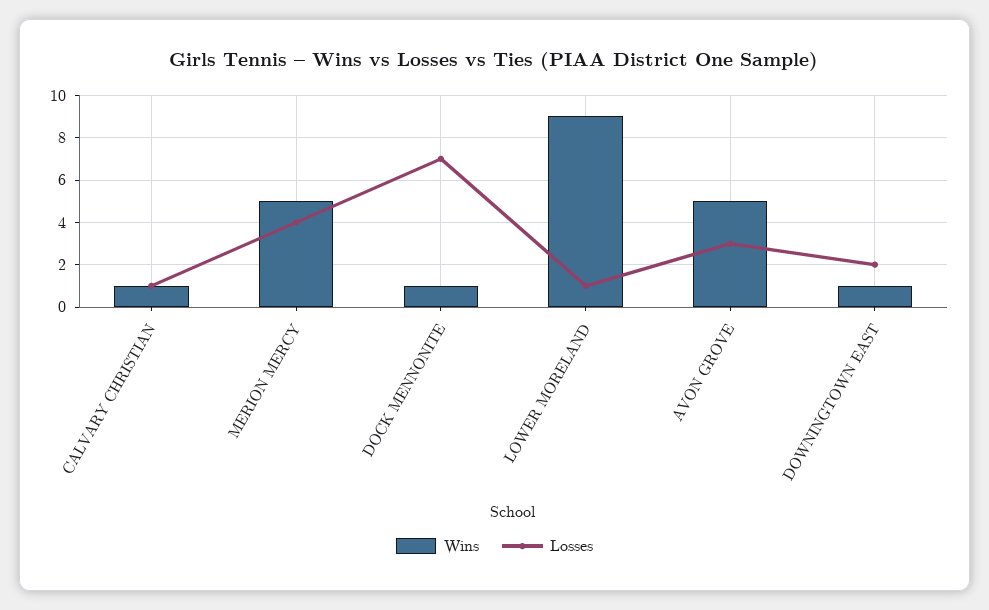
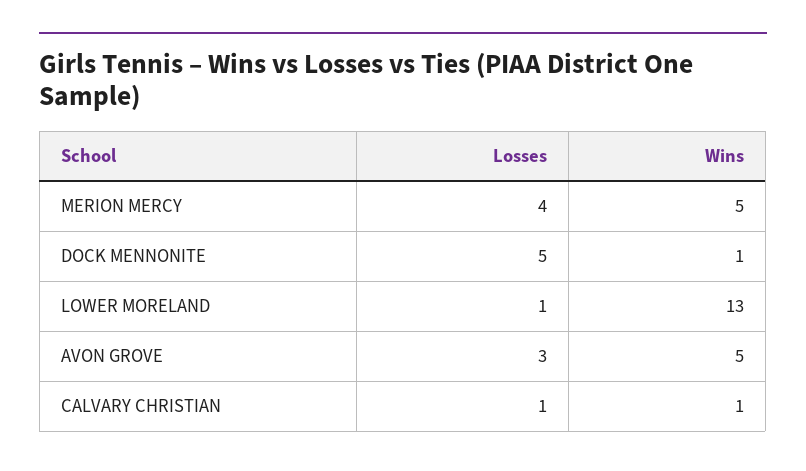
Losses, DOCK MENNONITE: 7 -> 5
Wins, LOWER MORELAND: 9 -> 13
Wins, DOWNINGTOWN EAST: 1 -> none
Losses, DOWNINGTOWN EAST: 2 -> none

